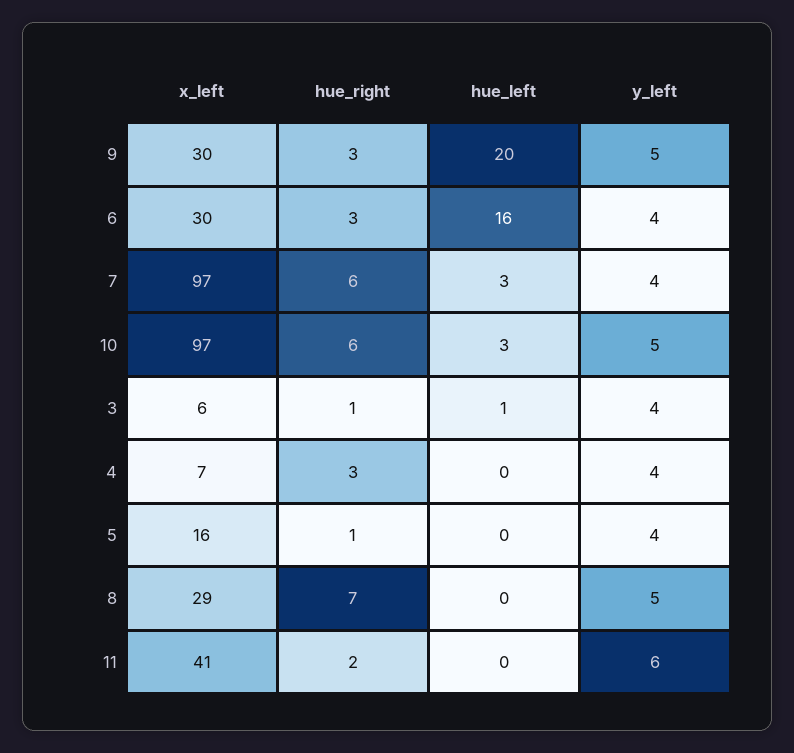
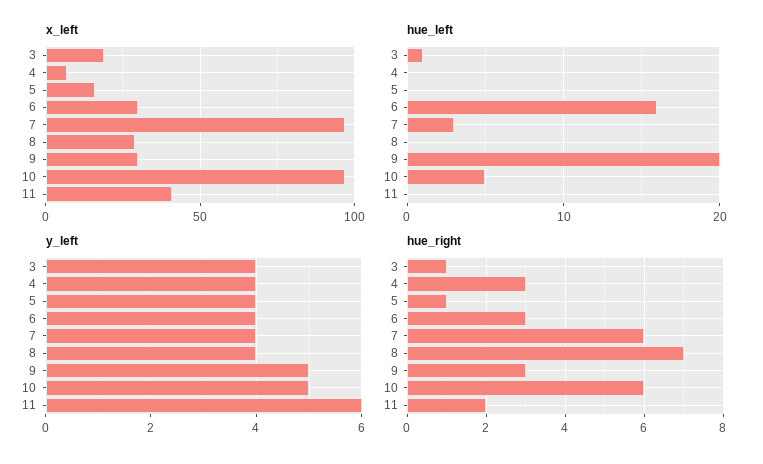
hue_left, 10: 3 -> 5
x_left, 3: 6 -> 20
y_left, 8: 5 -> 4

